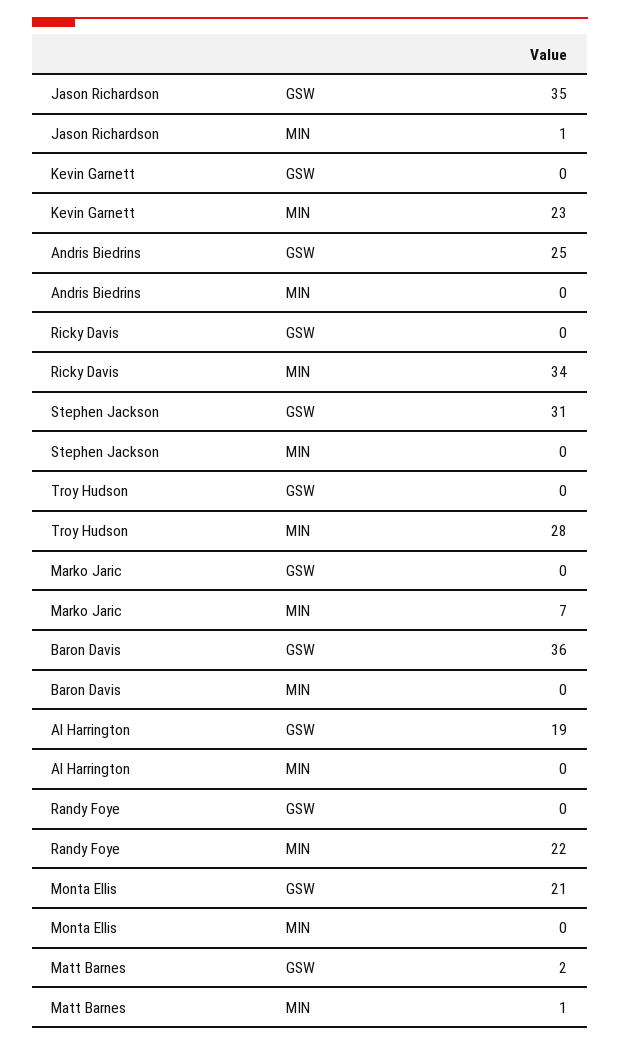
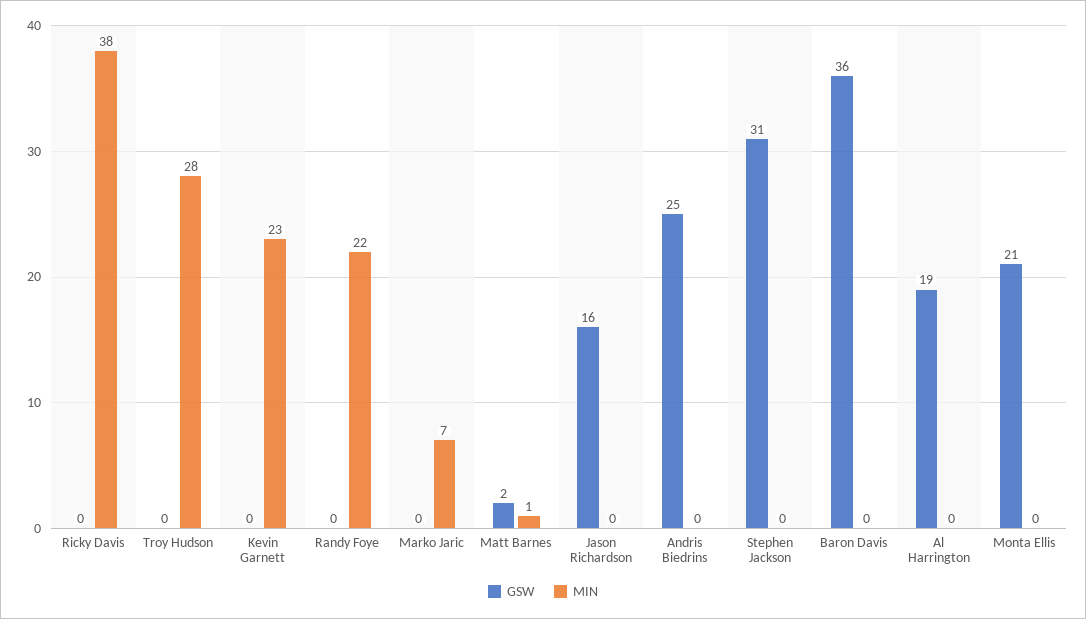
GSW, Jason Richardson: 35 -> 16
MIN, Jason Richardson: 1 -> 0
MIN, Ricky Davis: 34 -> 38

